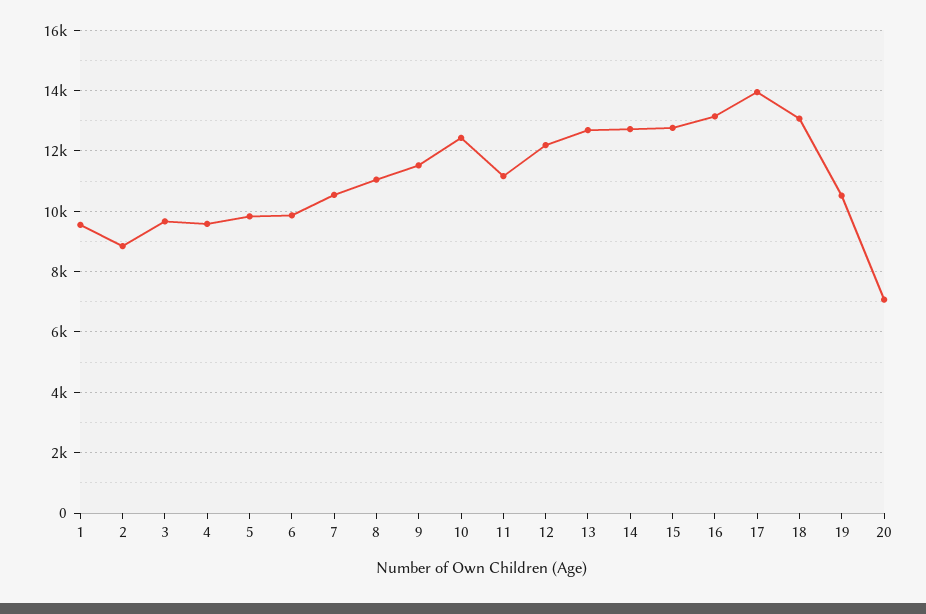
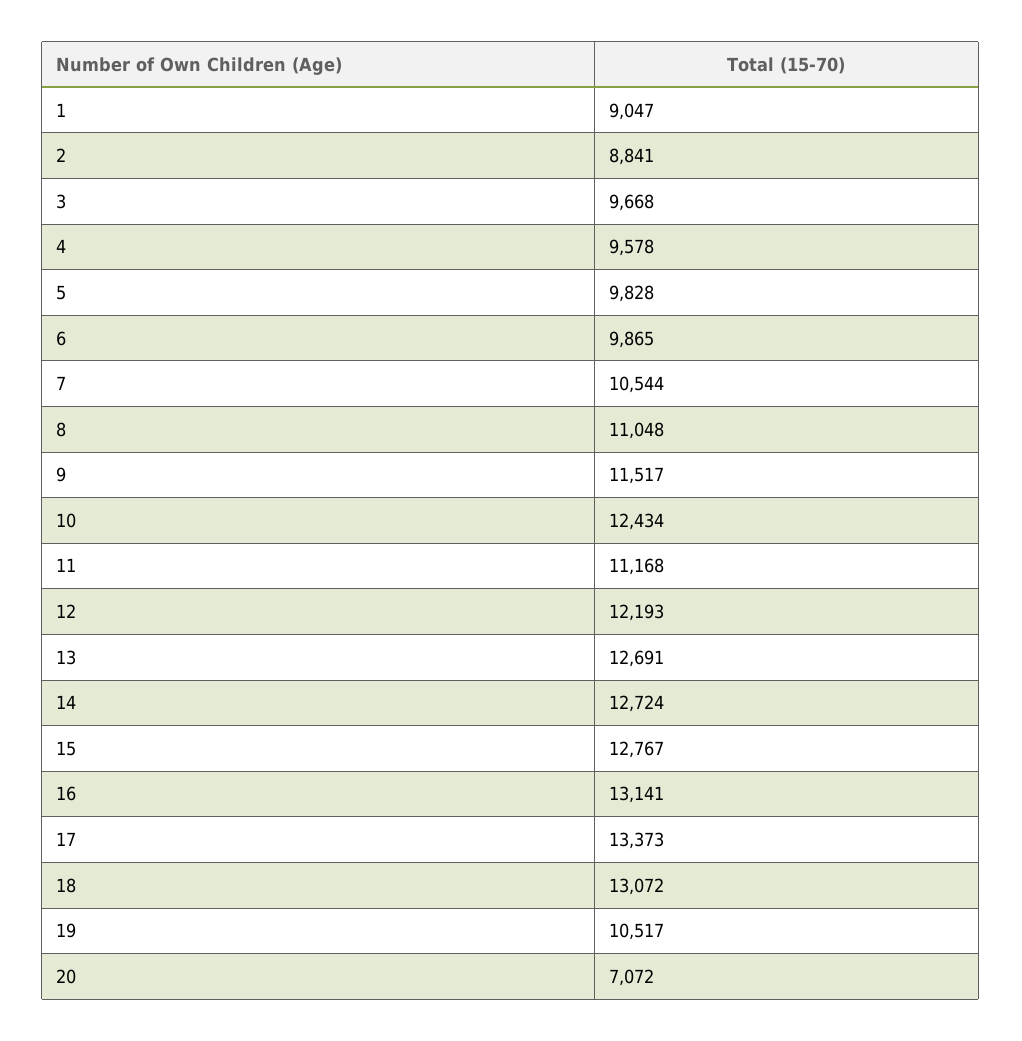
1: 9600 -> 9047
17: 14000 -> 13373

